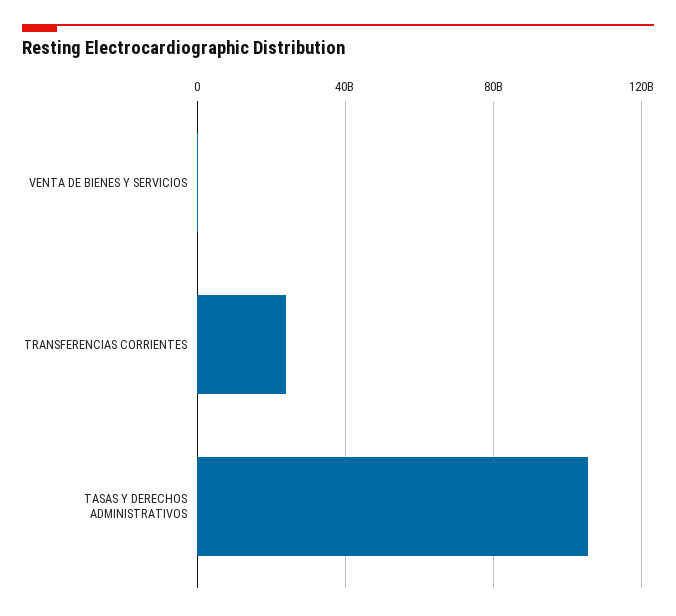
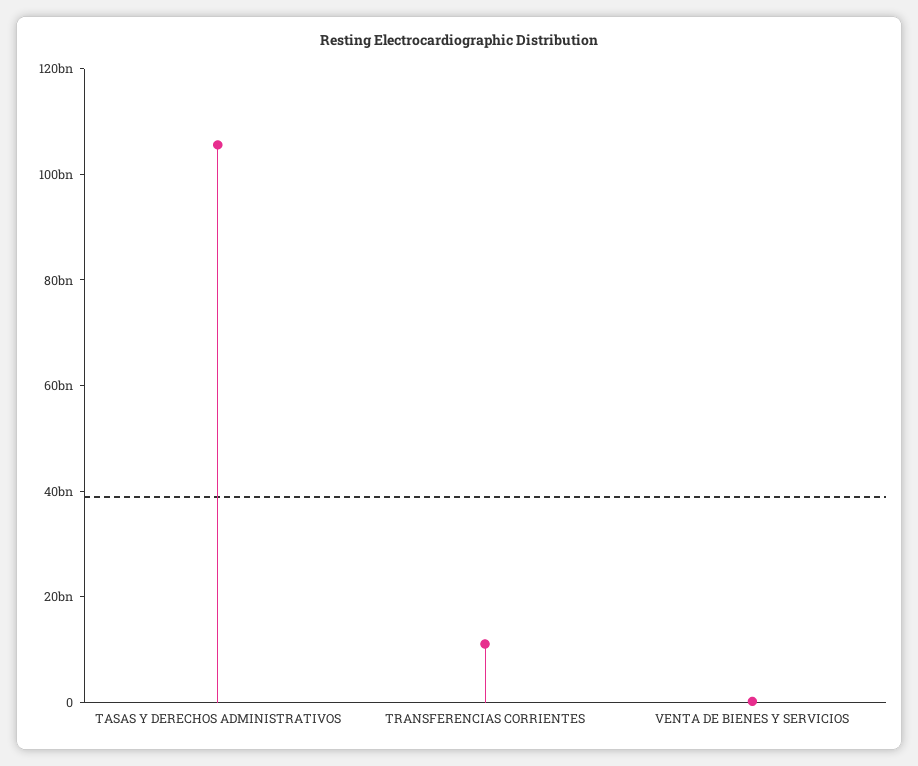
TRANSFERENCIAS CORRIENTES: 25000000000 -> 10000000000

